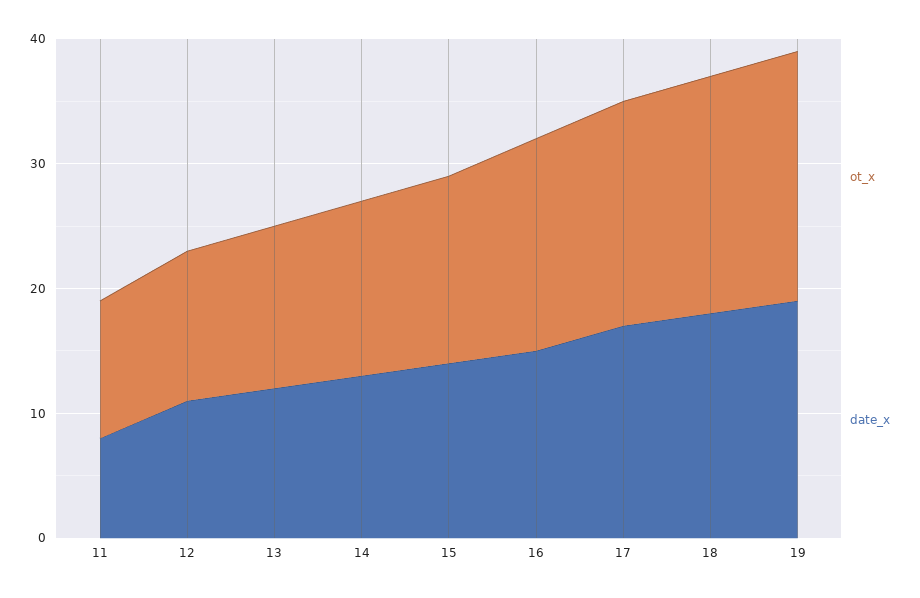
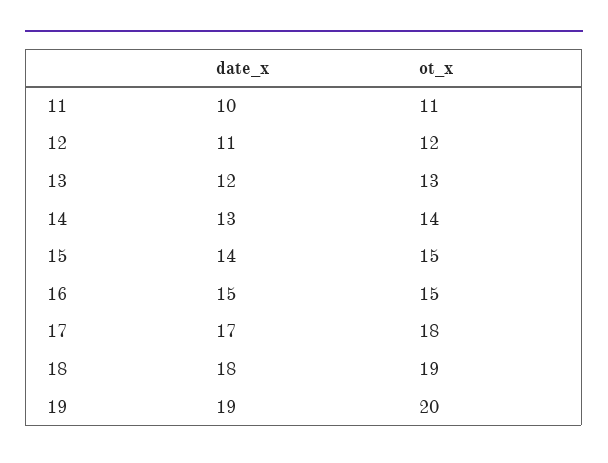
date_x, 11: 8 -> 10
ot_x, 16: 17 -> 15

